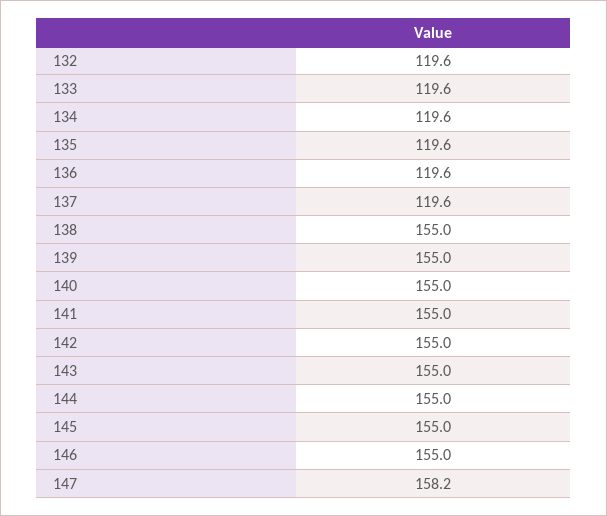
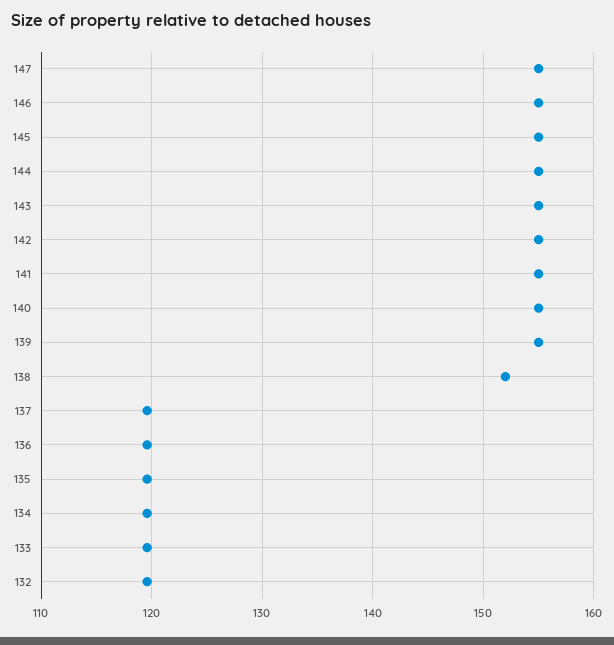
138: 155 -> 152
147: 158.2 -> 155

